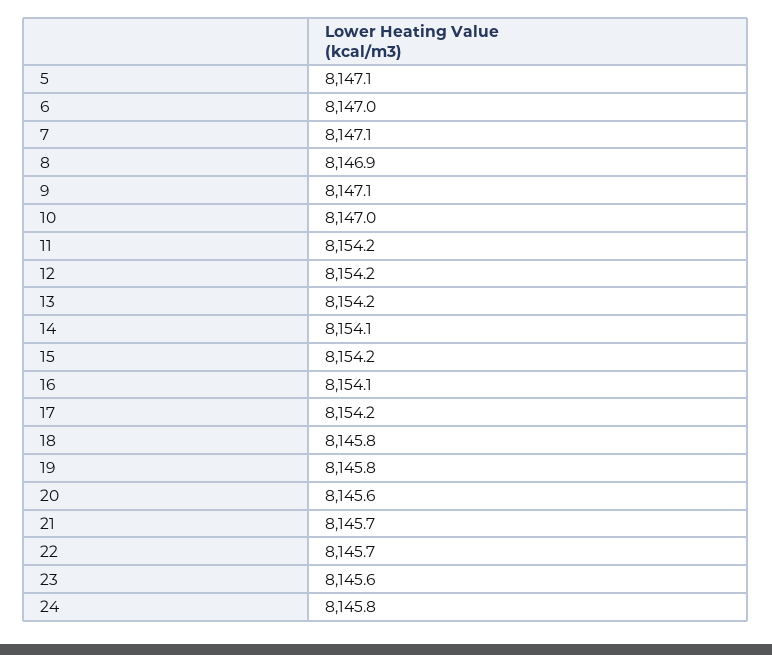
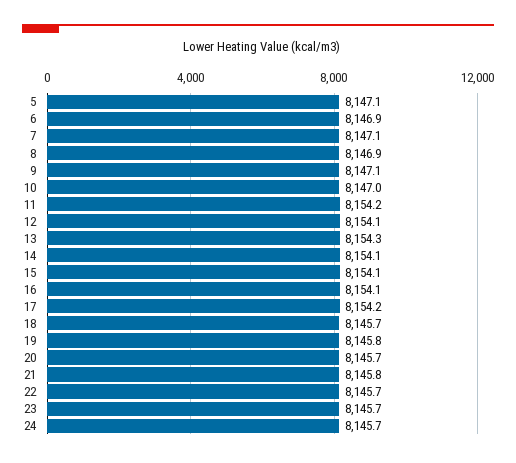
6: 8147 -> 8146.9
12: 8154.2 -> 8154.1
13: 8154.2 -> 8154.3
15: 8154.2 -> 8154.1
18: 8145.8 -> 8145.7
20: 8145.6 -> 8145.7
21: 8145.7 -> 8145.8
23: 8145.6 -> 8145.7
24: 8145.8 -> 8145.7

